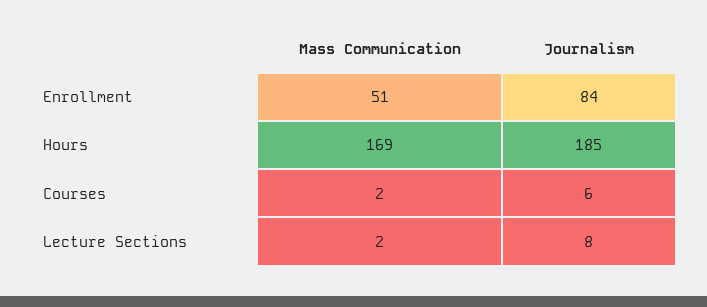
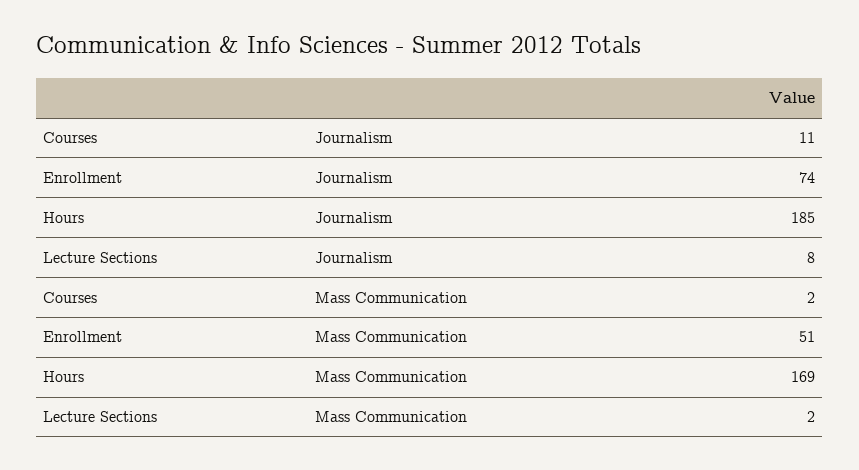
Journalism, Enrollment: 84 -> 74
Journalism, Courses: 6 -> 11

